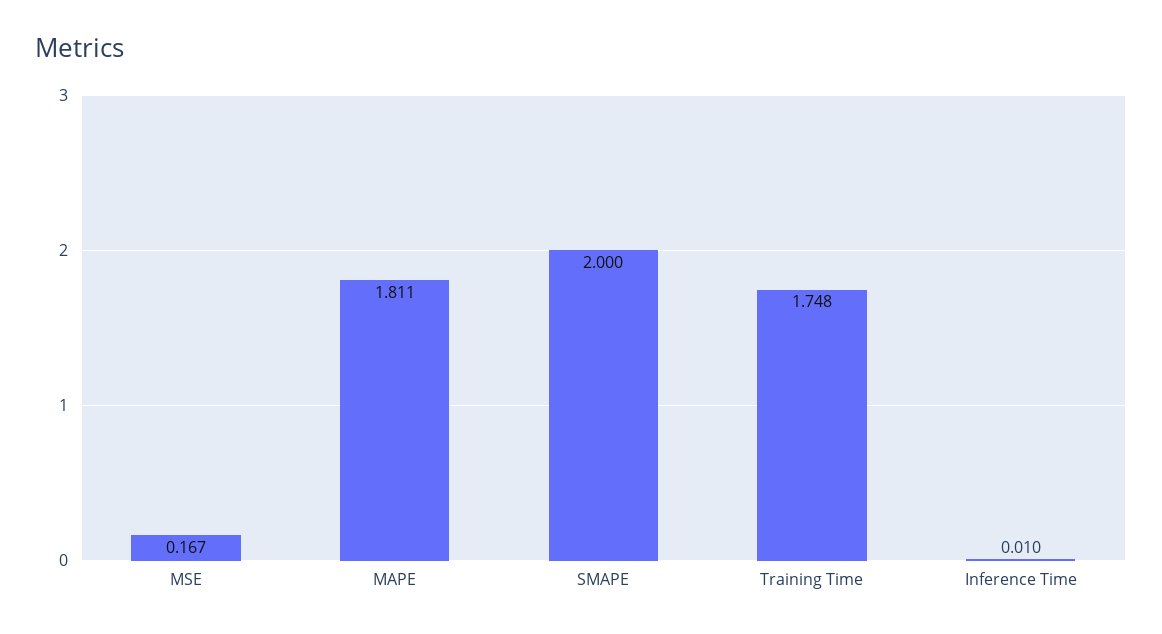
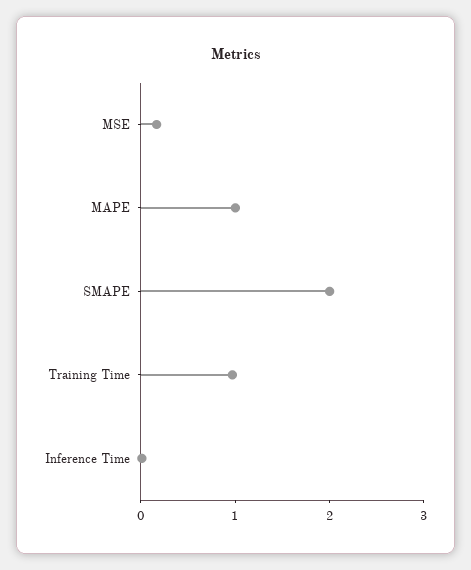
MAPE: 1.811 -> 1
Training Time: 1.748 -> 1

